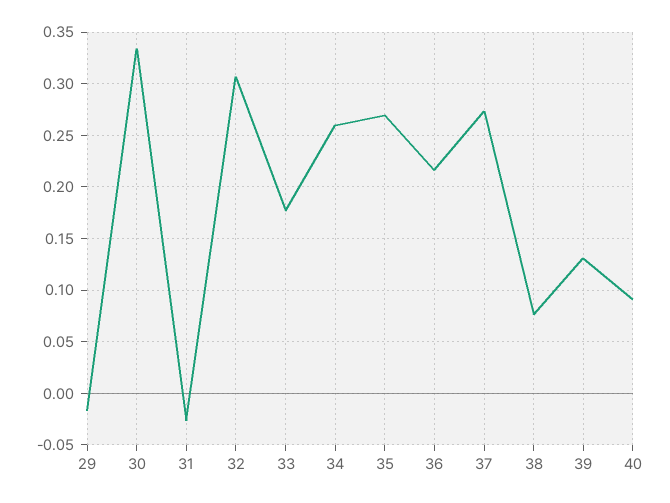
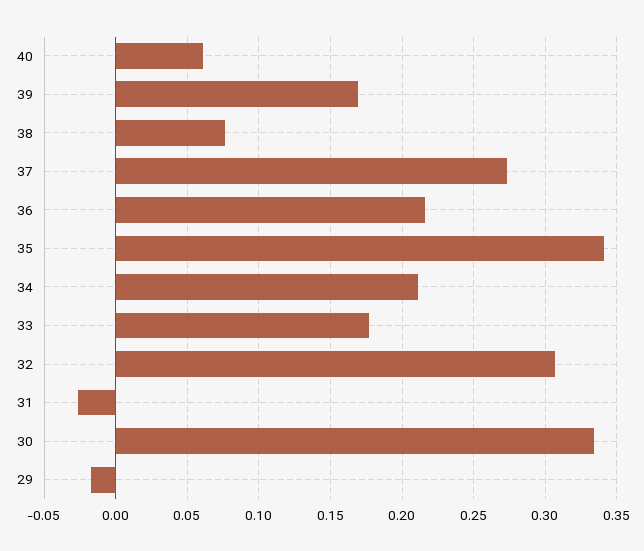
34: 0.26 -> 0.21
35: 0.27 -> 0.34
39: 0.13 -> 0.17
40: 0.09 -> 0.06

